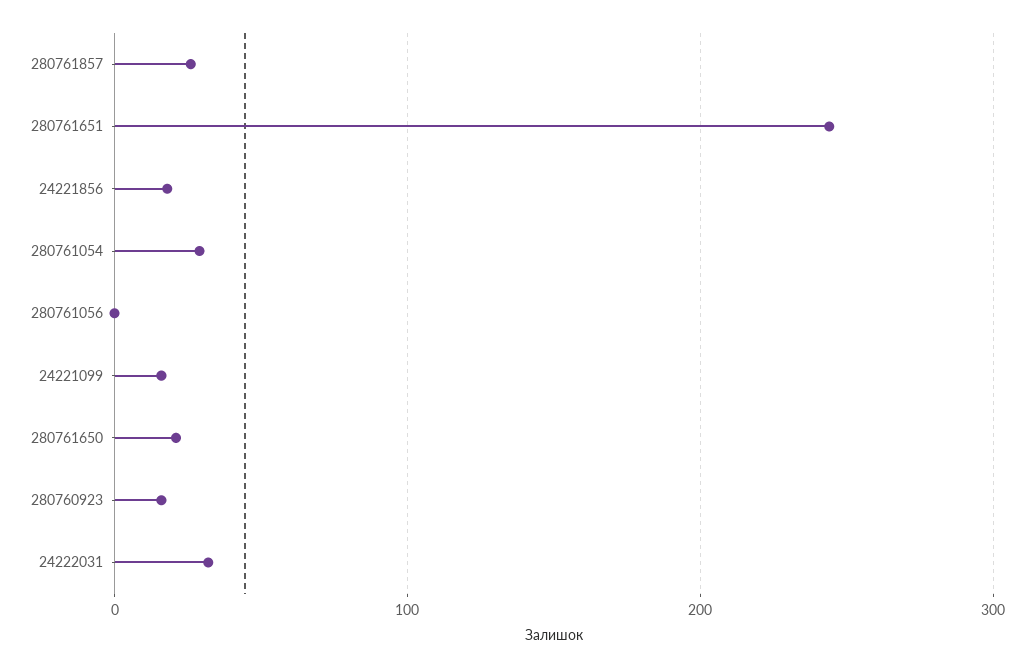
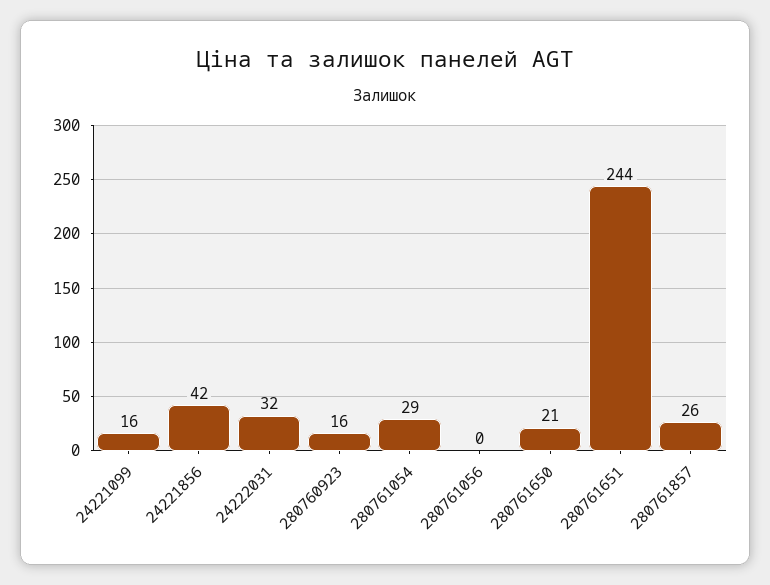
24221856: 20 -> 42

